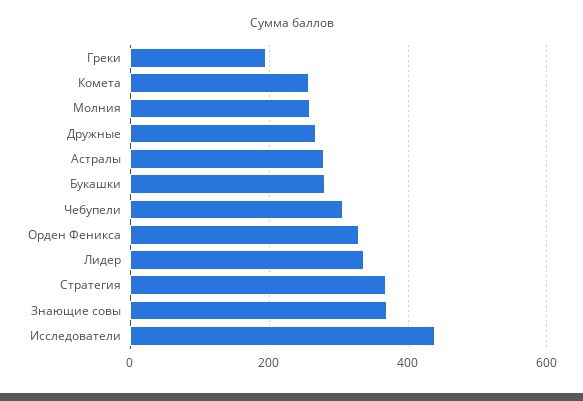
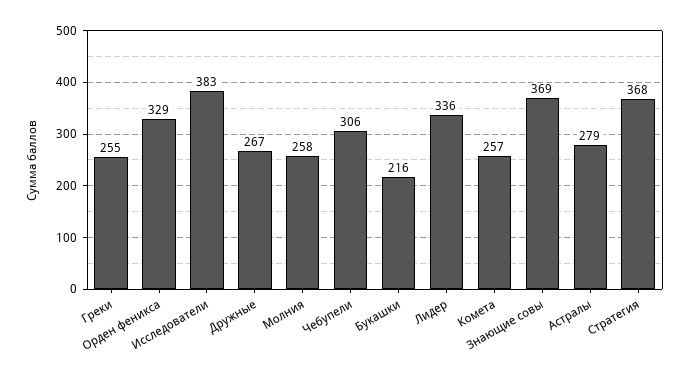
Греки: 200 -> 255
Букашки: 280 -> 216
Исследователи: 440 -> 383

